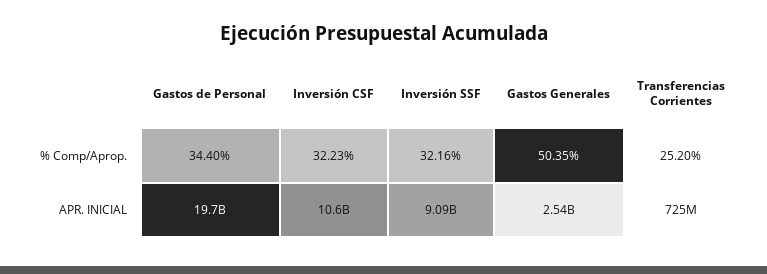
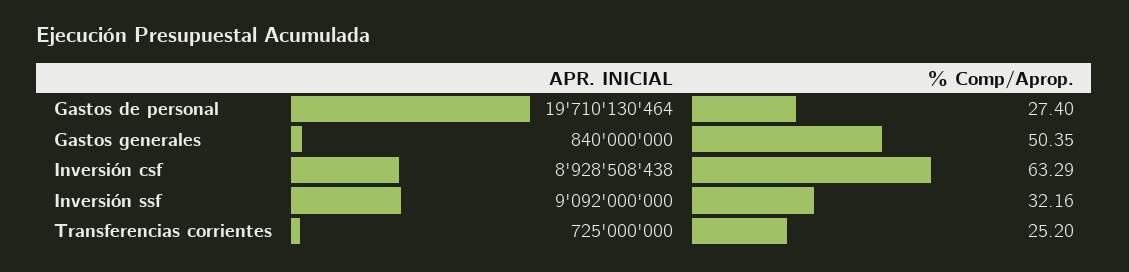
Gastos de Personal, % Comp/Aprop.: 34.4 -> 27.4
Inversión CSF, % Comp/Aprop.: 32.23 -> 63.29
Inversión CSF, APR. INICIAL: 10600000000 -> 8928508438
Gastos Generales, APR. INICIAL: 2540000000 -> 840000000

